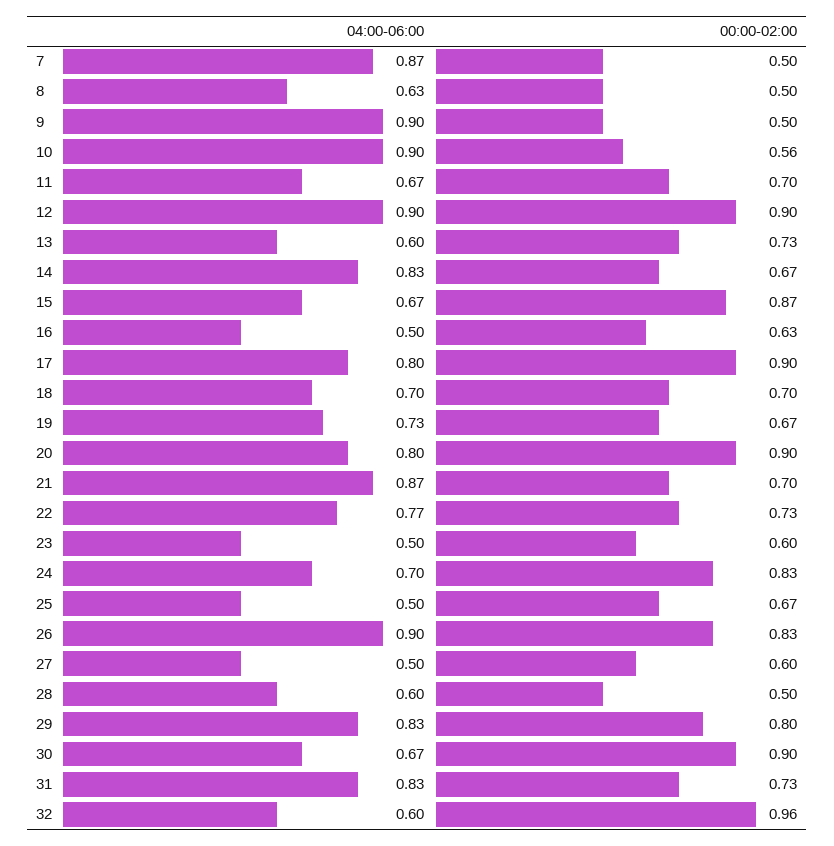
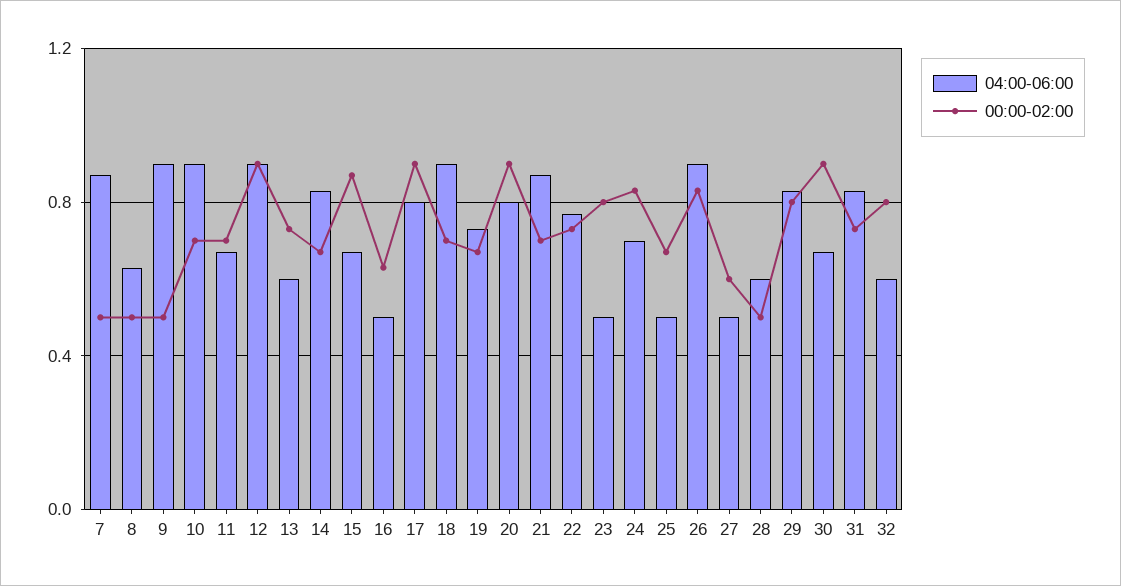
00:00-02:00, 10: 0.56 -> 0.7
04:00-06:00, 18: 0.7 -> 0.9
00:00-02:00, 23: 0.6 -> 0.8
00:00-02:00, 32: 0.96 -> 0.8

